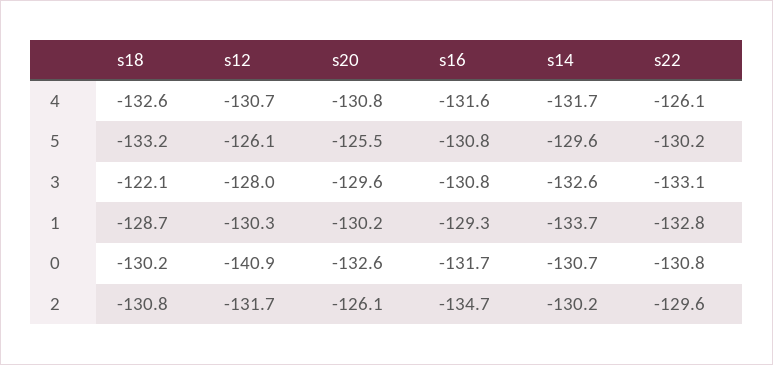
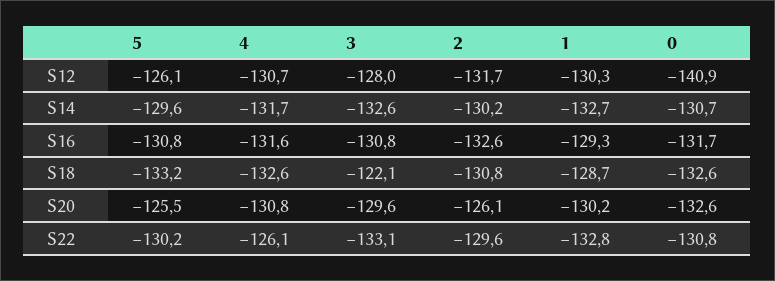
s14, 1: -133.7 -> -132.7
s18, 0: -130.2 -> -132.6
s16, 2: -134.7 -> -132.6

